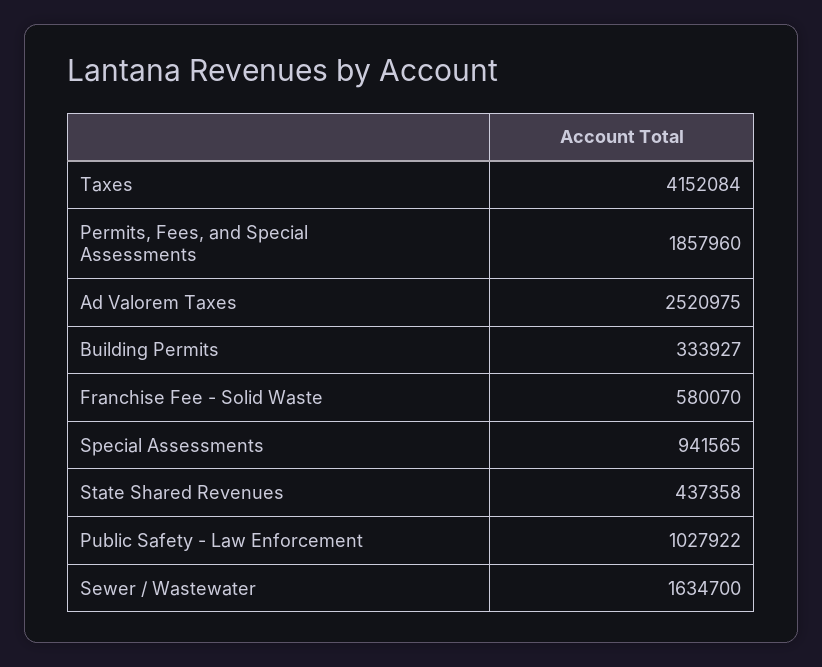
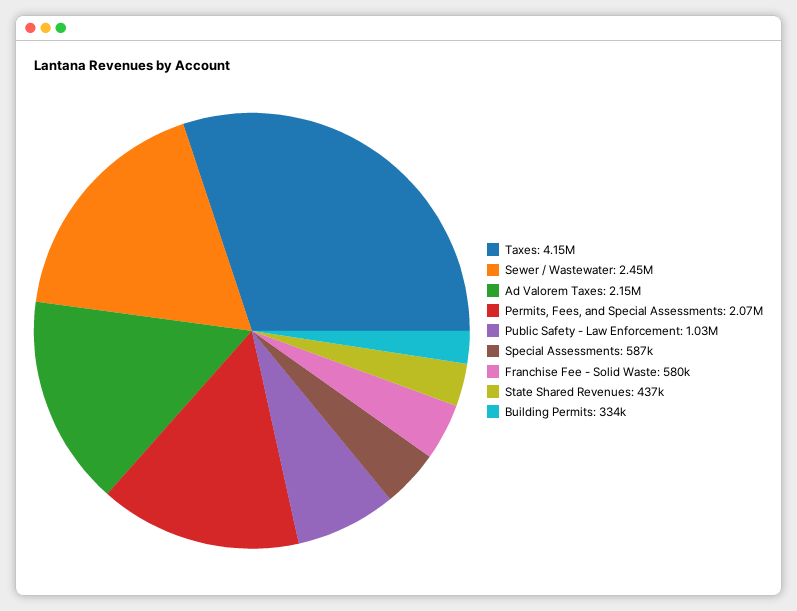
Permits, Fees, and Special Assessments: 1857960 -> 2070000
Ad Valorem Taxes: 2520975 -> 2150000
Special Assessments: 941565 -> 587000
Sewer / Wastewater: 1634700 -> 2450000

